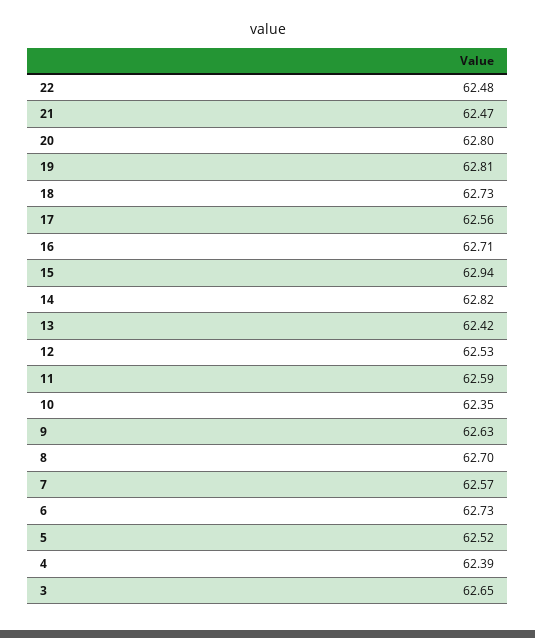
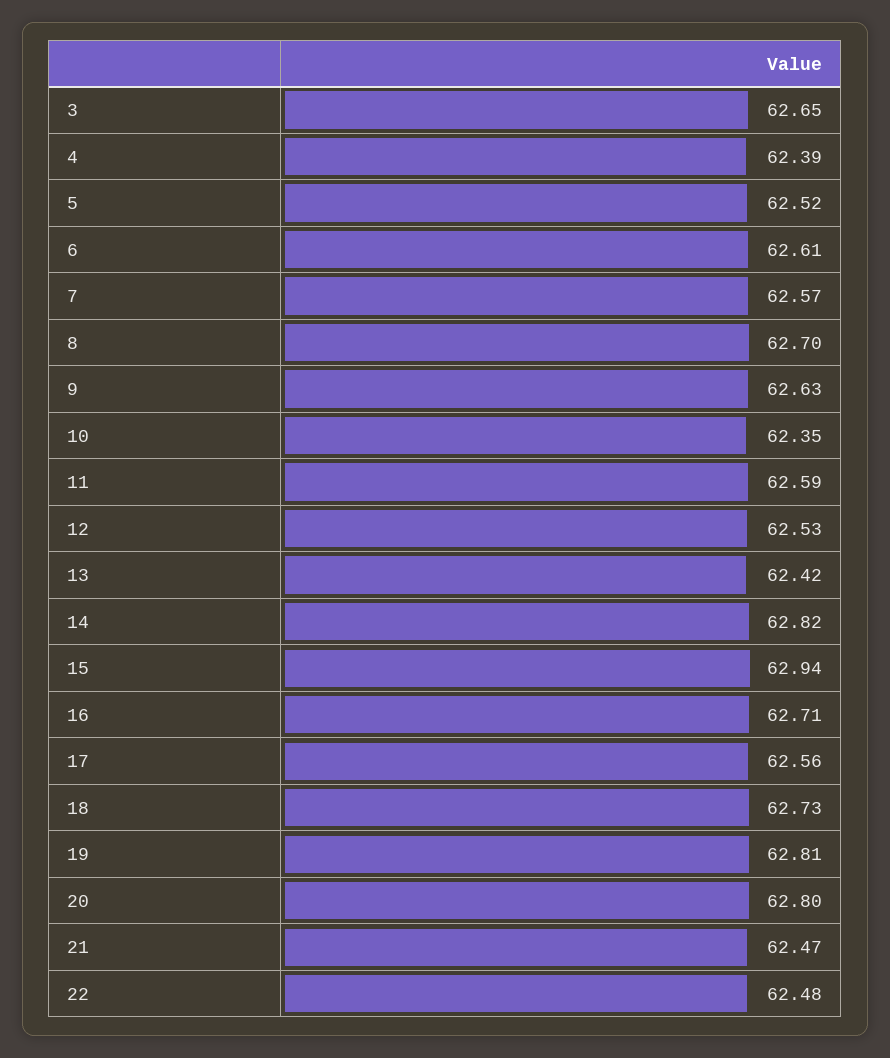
6: 62.73 -> 62.61

